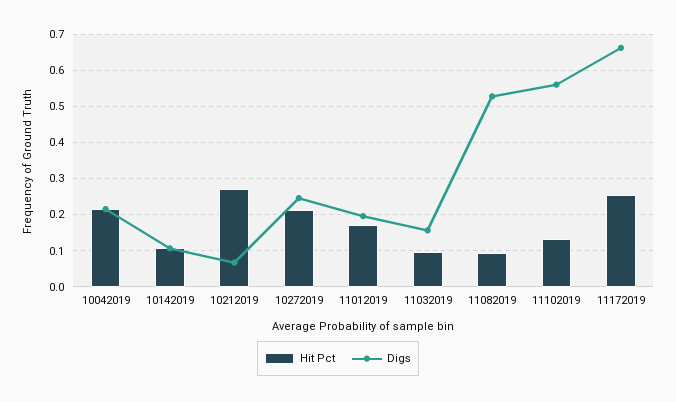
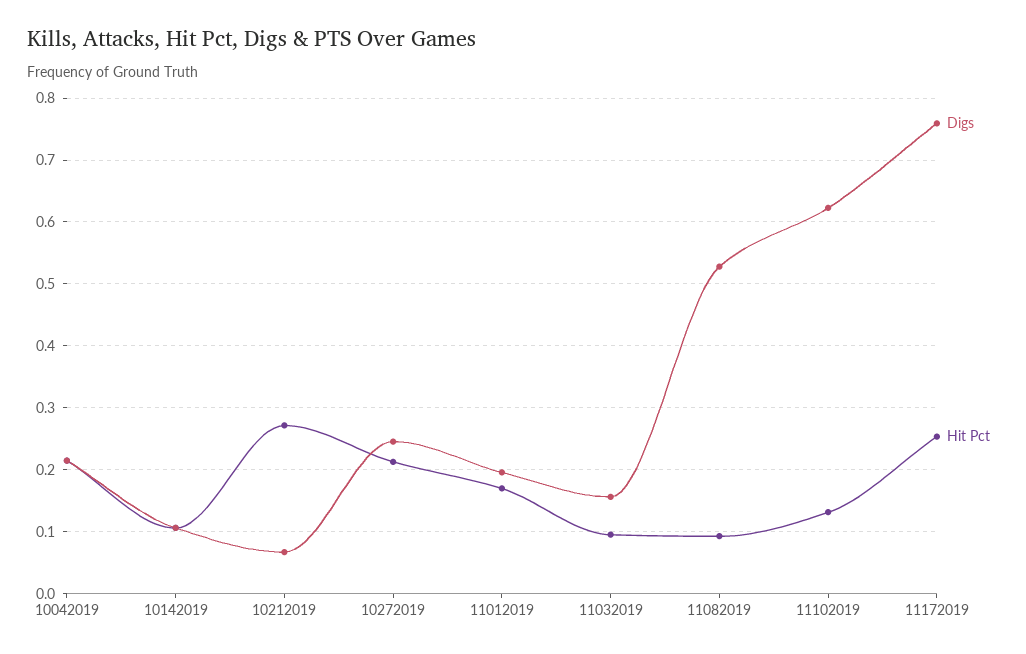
Digs, 11102019: 0.56 -> 0.62
Digs, 11172019: 0.66 -> 0.76

